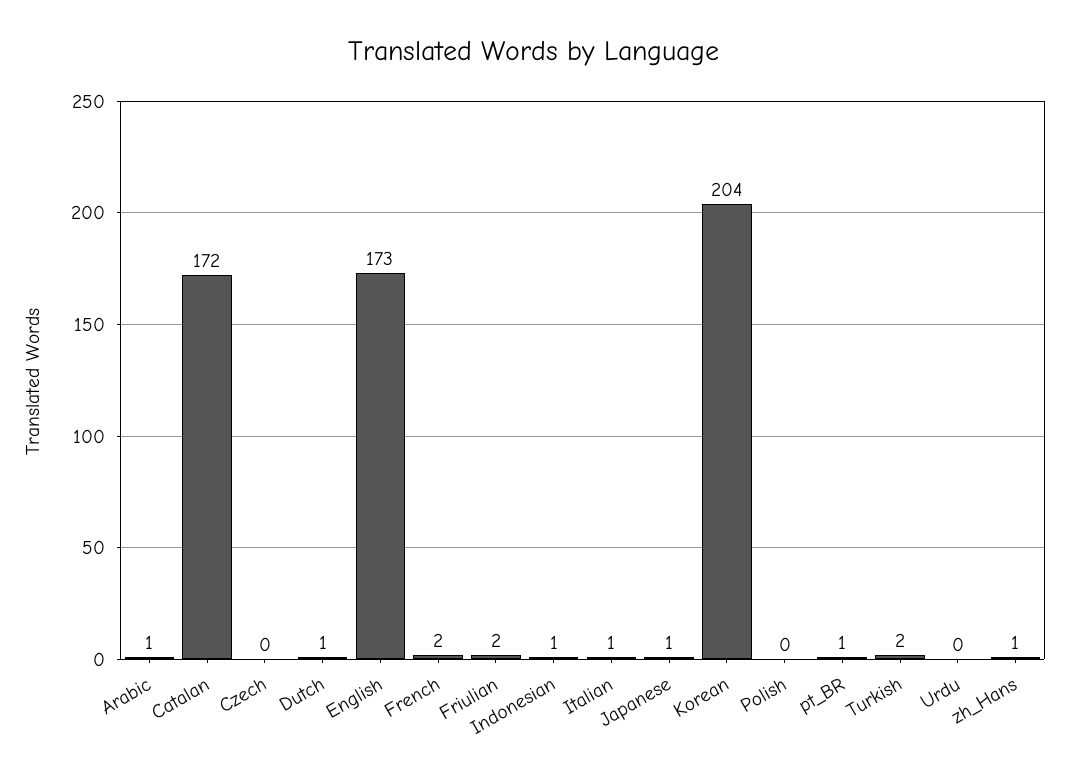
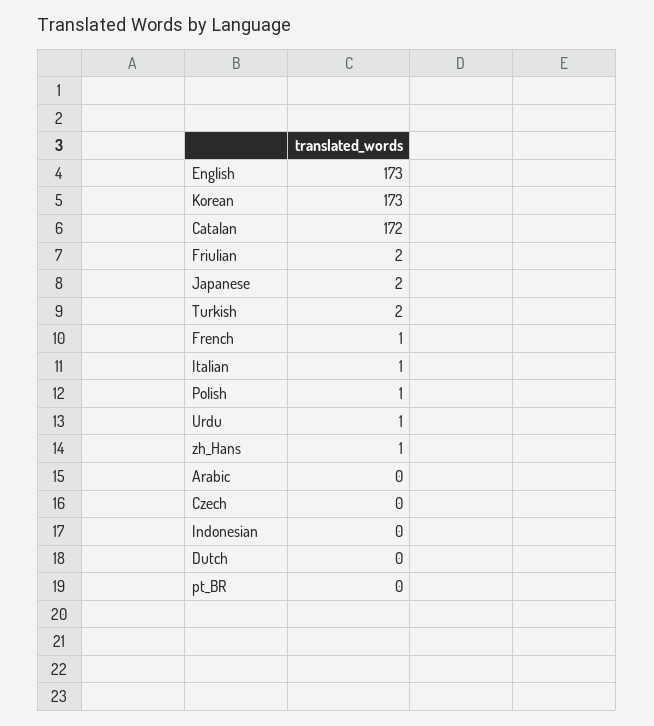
Arabic: 1 -> 0
Dutch: 1 -> 0
French: 2 -> 1
Indonesian: 1 -> 0
Japanese: 1 -> 2
Korean: 204 -> 173
Polish: 0 -> 1
pt_BR: 1 -> 0
Urdu: 0 -> 1

